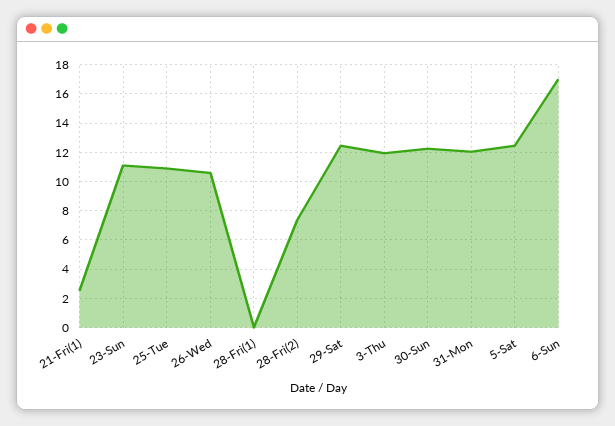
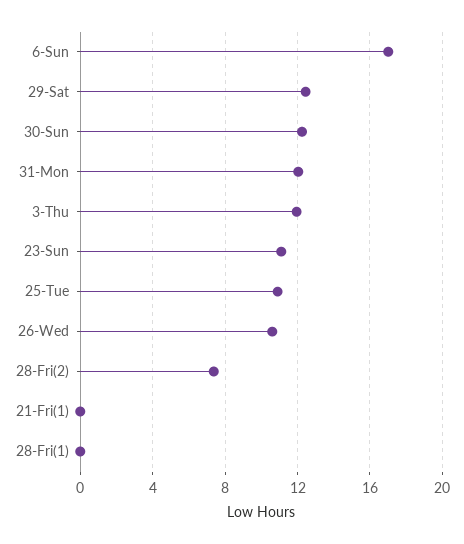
21-Fri(1): 2.5 -> 0
5-Sat: 12.5 -> none

